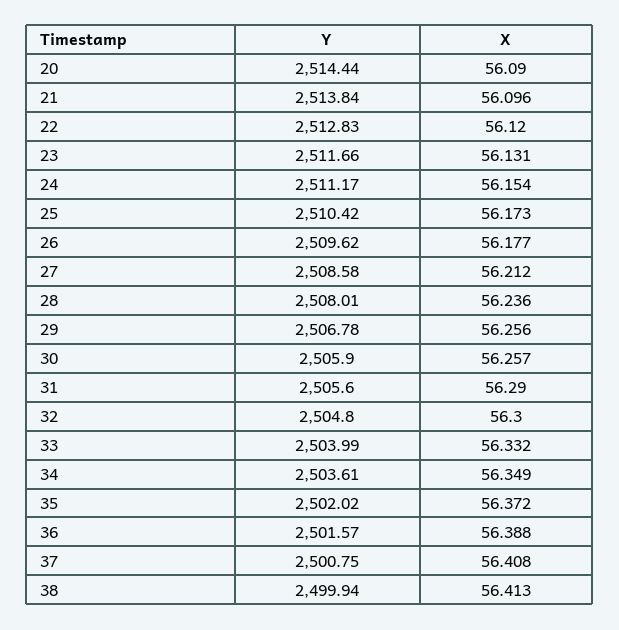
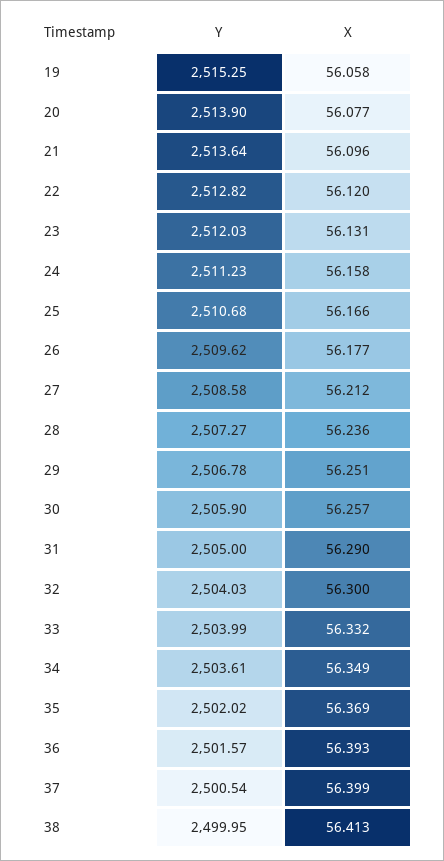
Y, 20: 2514.44 -> 2513.9
X, 20: 56.09 -> 56.077
Y, 21: 2513.84 -> 2513.64
Y, 22: 2512.83 -> 2512.82
Y, 23: 2511.66 -> 2512.03
Y, 24: 2511.17 -> 2511.23
X, 24: 56.154 -> 56.158
Y, 25: 2510.42 -> 2510.68
X, 25: 56.173 -> 56.166
Y, 28: 2508.01 -> 2507.27
X, 29: 56.256 -> 56.251
Y, 31: 2505.6 -> 2505
Y, 32: 2504.8 -> 2504.03
X, 35: 56.372 -> 56.369
X, 36: 56.388 -> 56.393
Y, 37: 2500.75 -> 2500.54
X, 37: 56.408 -> 56.399
Y, 38: 2499.94 -> 2499.95
Y, 19: none -> 2515.25
X, 19: none -> 56.058

